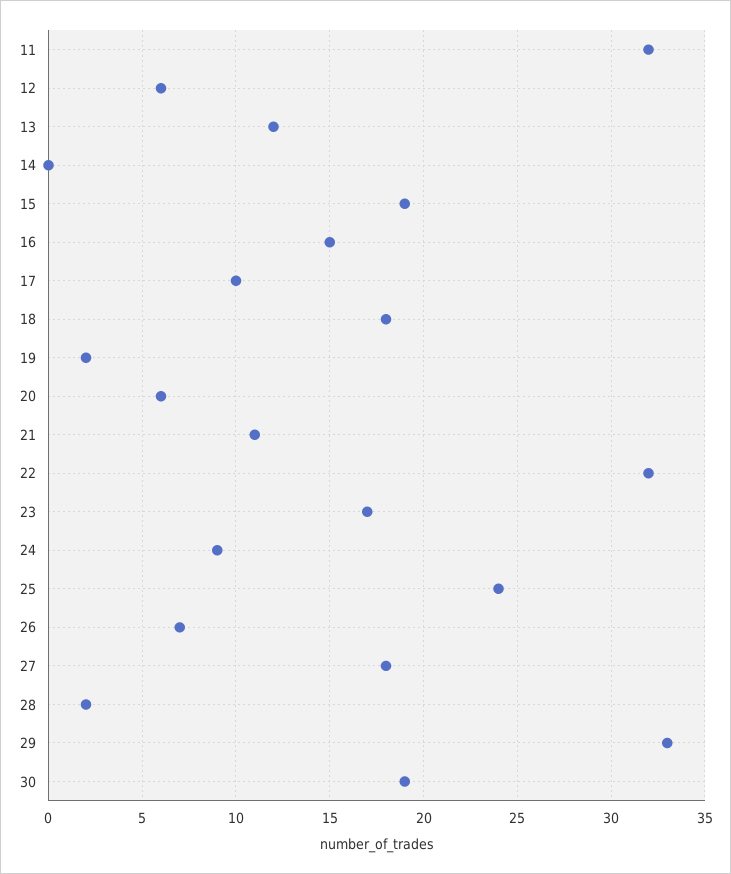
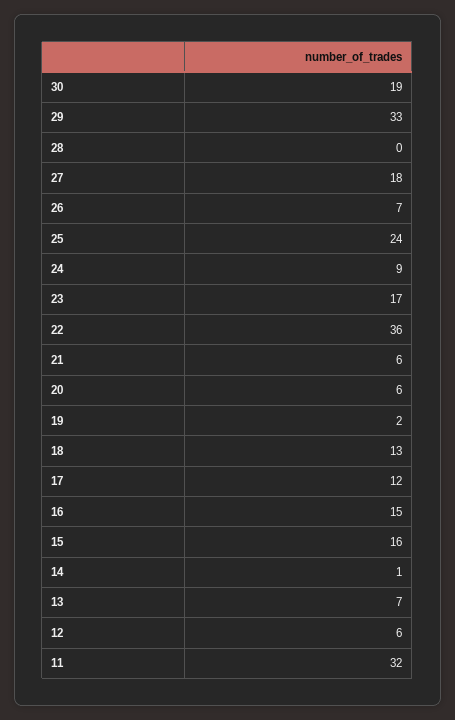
13: 12 -> 7
14: 0 -> 1
15: 19 -> 16
17: 10 -> 12
18: 18 -> 13
21: 11 -> 6
22: 32 -> 36
28: 2 -> 0

